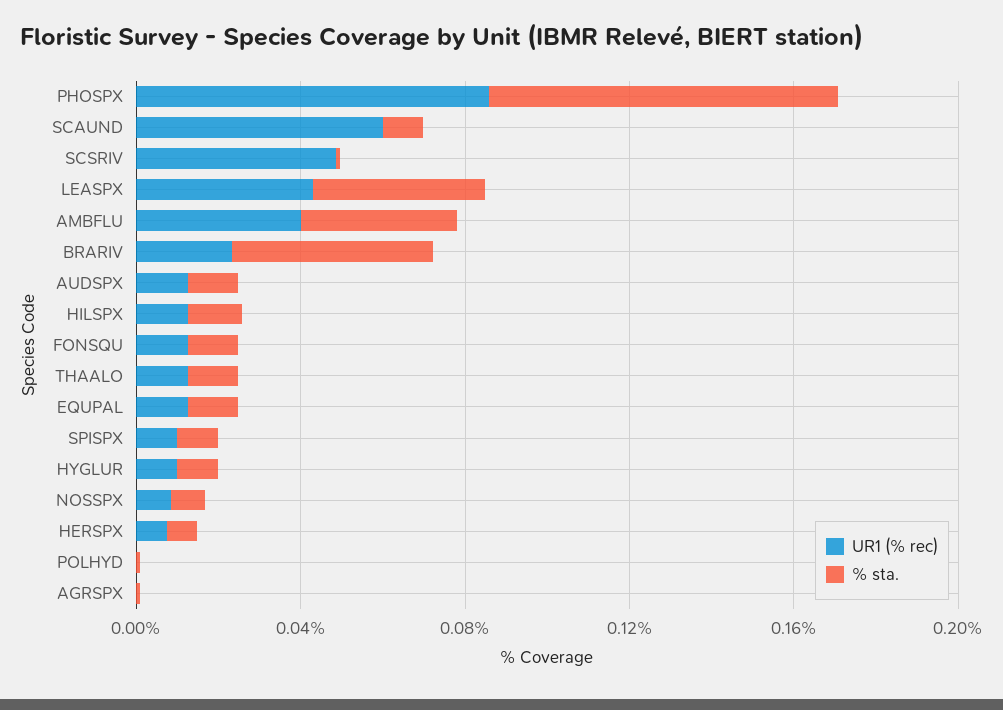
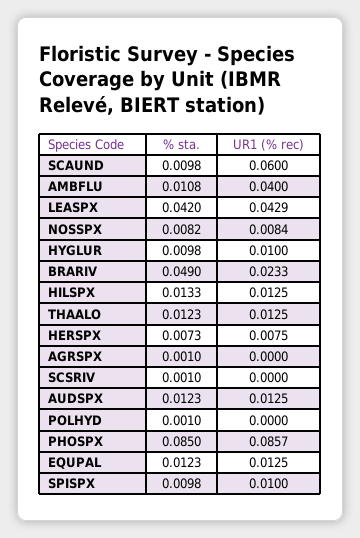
UR1 (% rec), SCSRIV: 0.05 -> 0
% sta., AMBFLU: 0.04 -> 0.0108
UR1 (% rec), FONSQU: 0.01 -> none
% sta., FONSQU: 0.01 -> none

